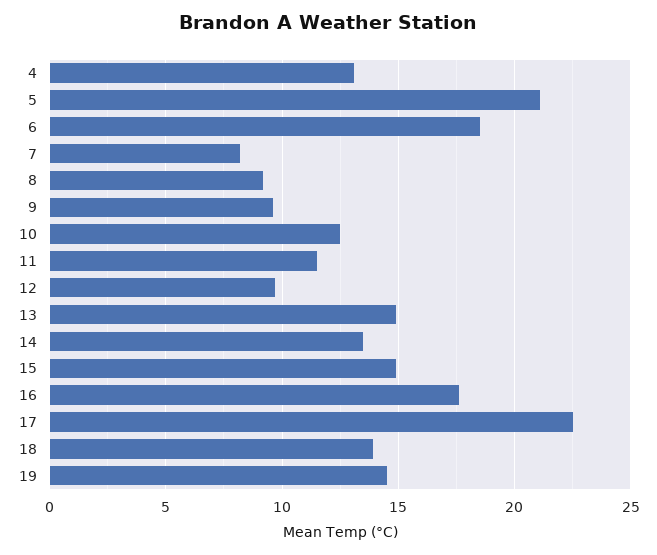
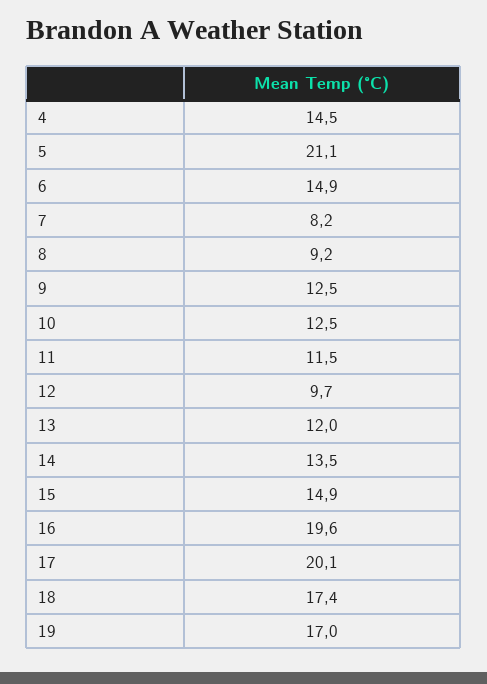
4: 13 -> 14.5
6: 18.5 -> 14.9
9: 9.5 -> 12.5
13: 15 -> 12
16: 17.5 -> 19.6
17: 22.5 -> 20.1
18: 14 -> 17.4
19: 14.5 -> 17

